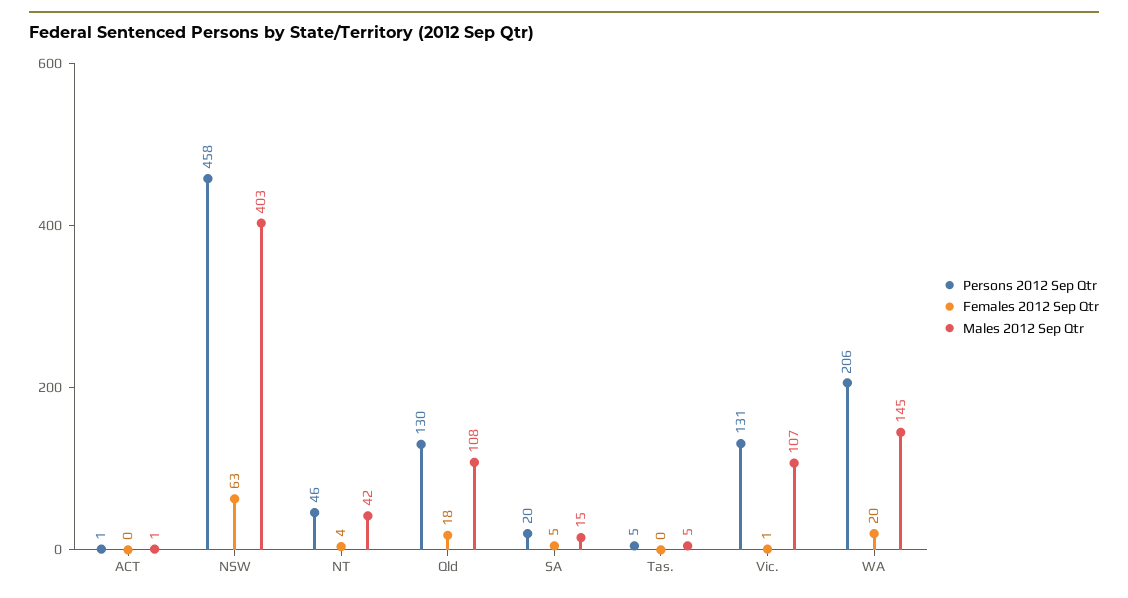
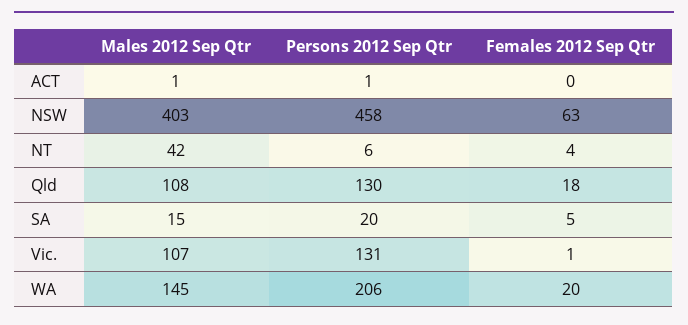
Persons 2012 Sep Qtr, NT: 46 -> 6
Persons 2012 Sep Qtr, Tas.: 5 -> none
Females 2012 Sep Qtr, Tas.: 0 -> none
Males 2012 Sep Qtr, Tas.: 5 -> none

